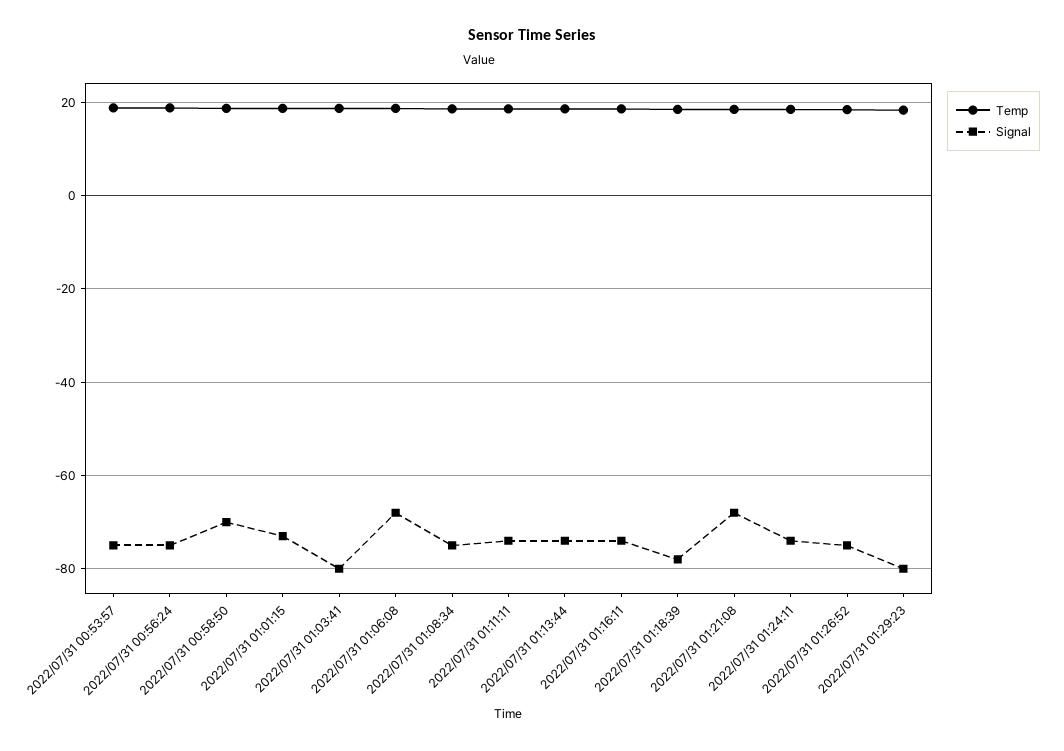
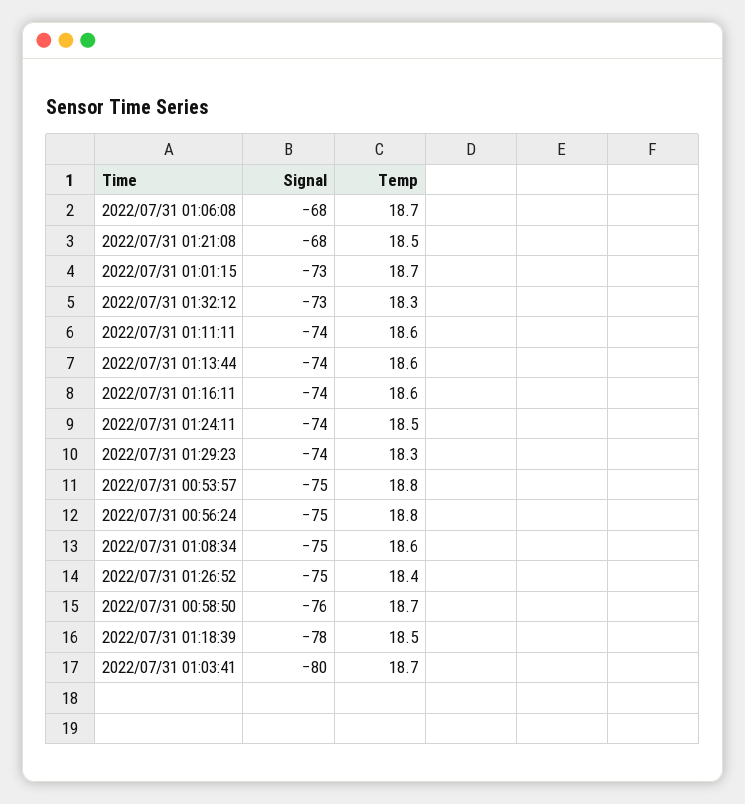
Signal, 2022/07/31 00:58:50: -70 -> -76
Signal, 2022/07/31 01:29:23: -80 -> -74
Signal, 2022/07/31 01:32:12: none -> -73
Temp, 2022/07/31 01:32:12: none -> 18.3

